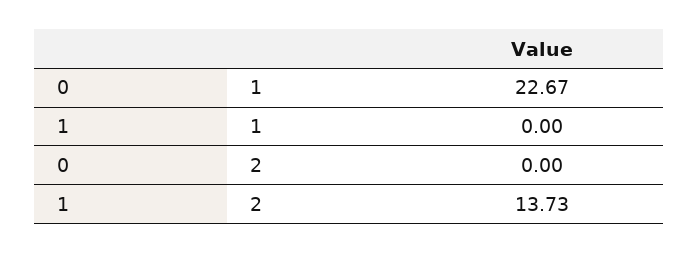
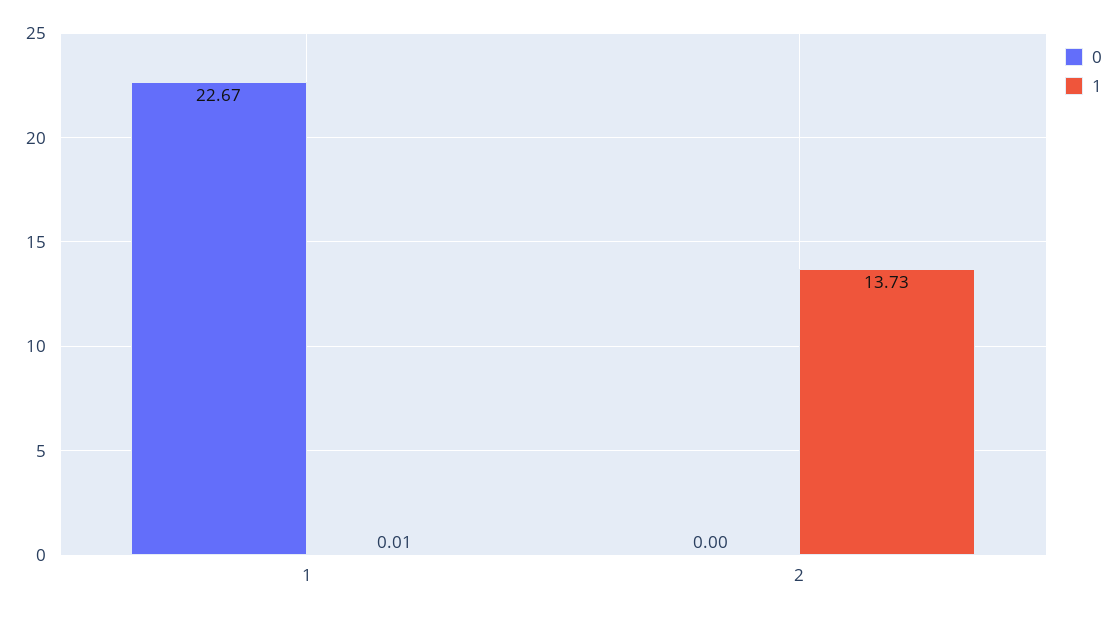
1, 1: 0 -> 0.01

